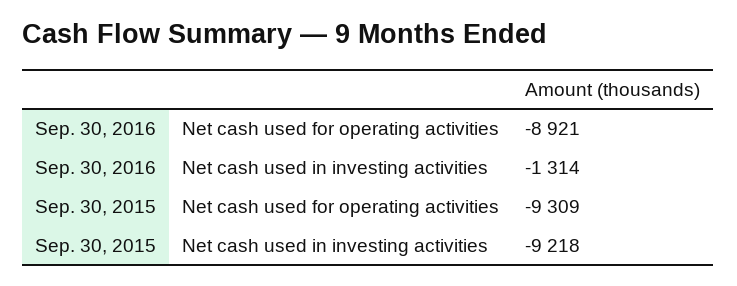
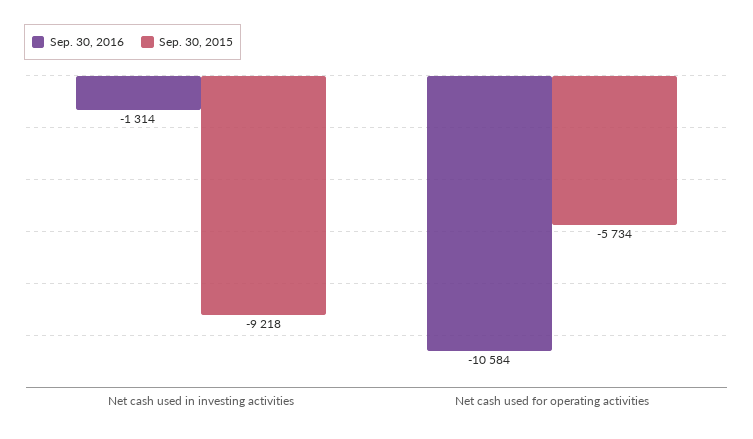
Sep. 30, 2016, Net cash used for operating activities: -8921 -> -10584
Sep. 30, 2015, Net cash used for operating activities: -9309 -> -5734

